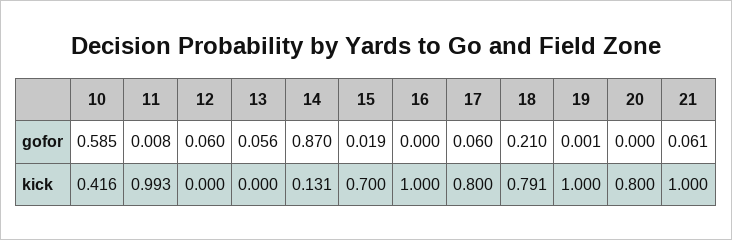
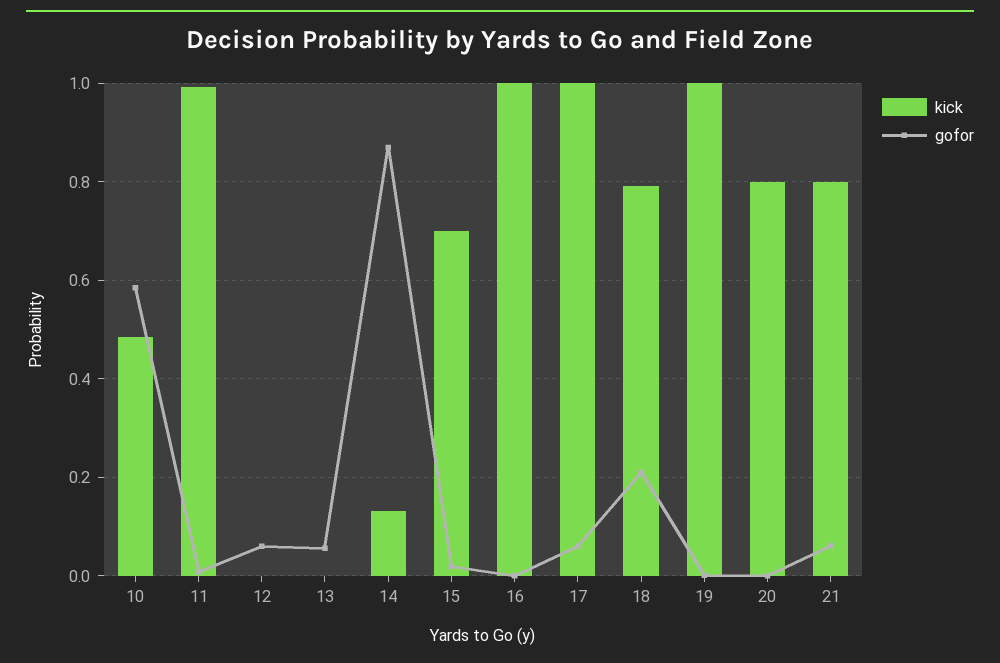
kick, 10: 0.416 -> 0.48
kick, 17: 0.8 -> 1
kick, 21: 1 -> 0.8

